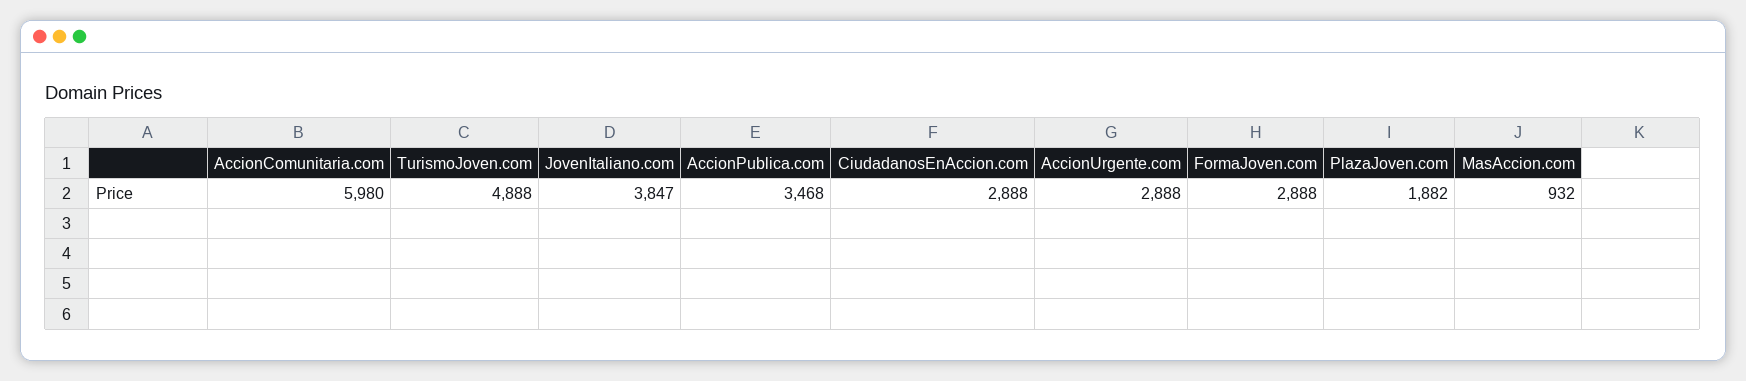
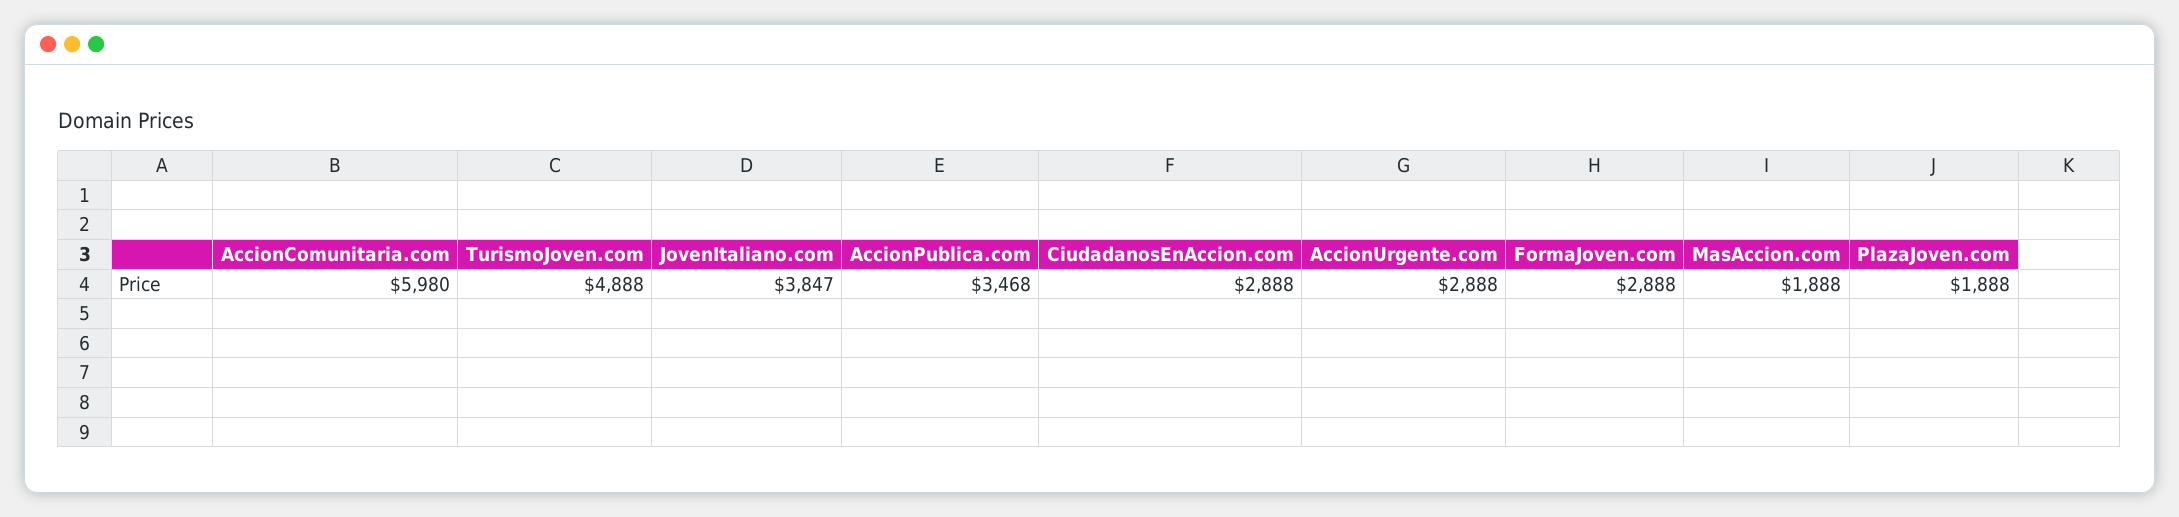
PlazaJoven.com: 1882 -> 1888
MasAccion.com: 932 -> 1888

